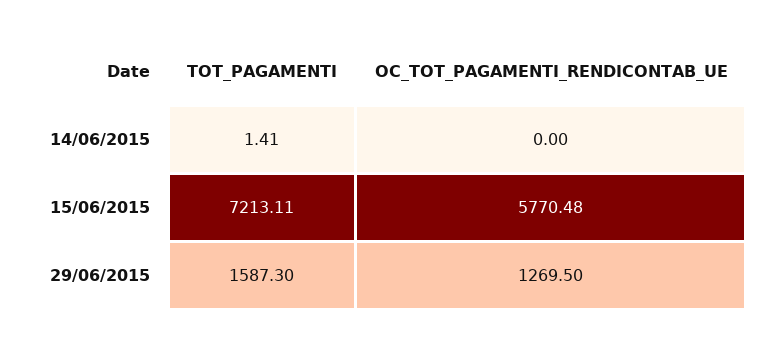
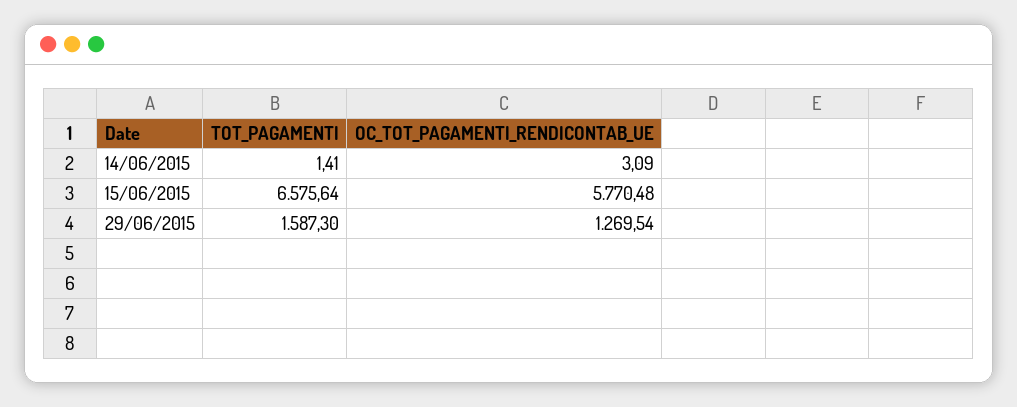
OC_TOT_PAGAMENTI_RENDICONTAB_UE, 14/06/2015: 0 -> 3.09
TOT_PAGAMENTI, 15/06/2015: 7213.11 -> 6575.64
OC_TOT_PAGAMENTI_RENDICONTAB_UE, 29/06/2015: 1269.5 -> 1269.54

